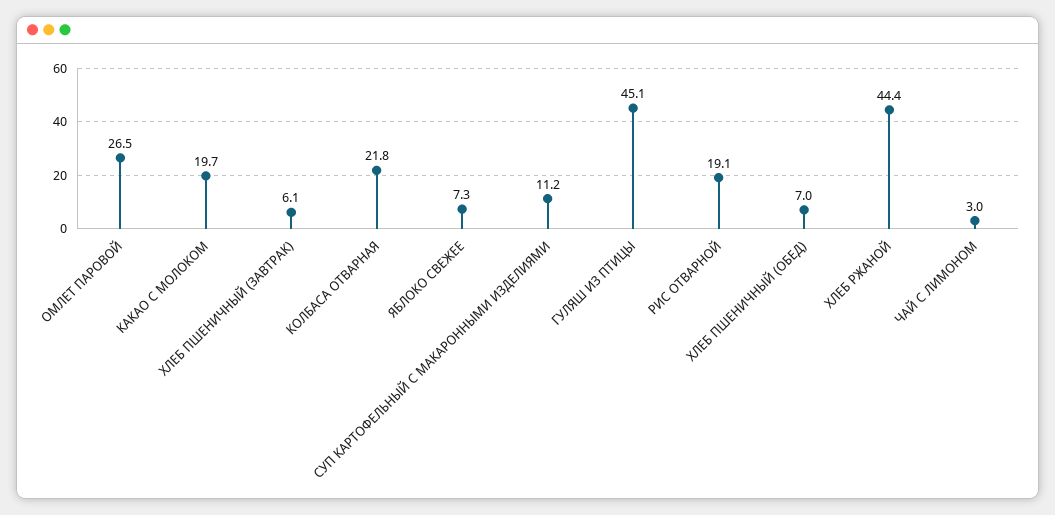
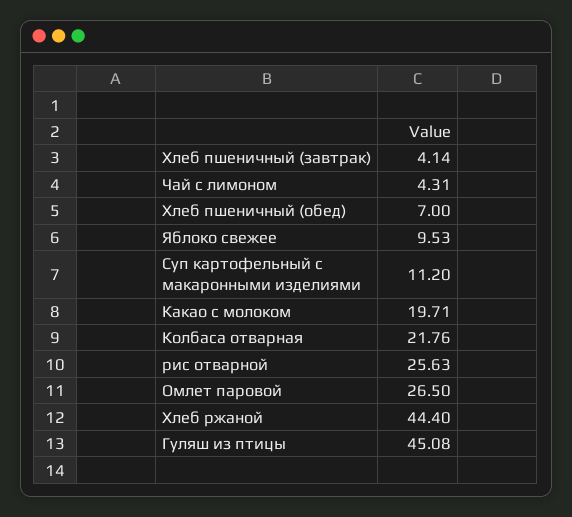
ХЛЕБ ПШЕНИЧНЫЙ (ЗАВТРАК): 6.1 -> 4.14
ЯБЛОКО СВЕЖЕЕ: 7.3 -> 9.53
РИС ОТВАРНОЙ: 19.1 -> 25.63
ЧАЙ С ЛИМОНОМ: 3 -> 4.31

